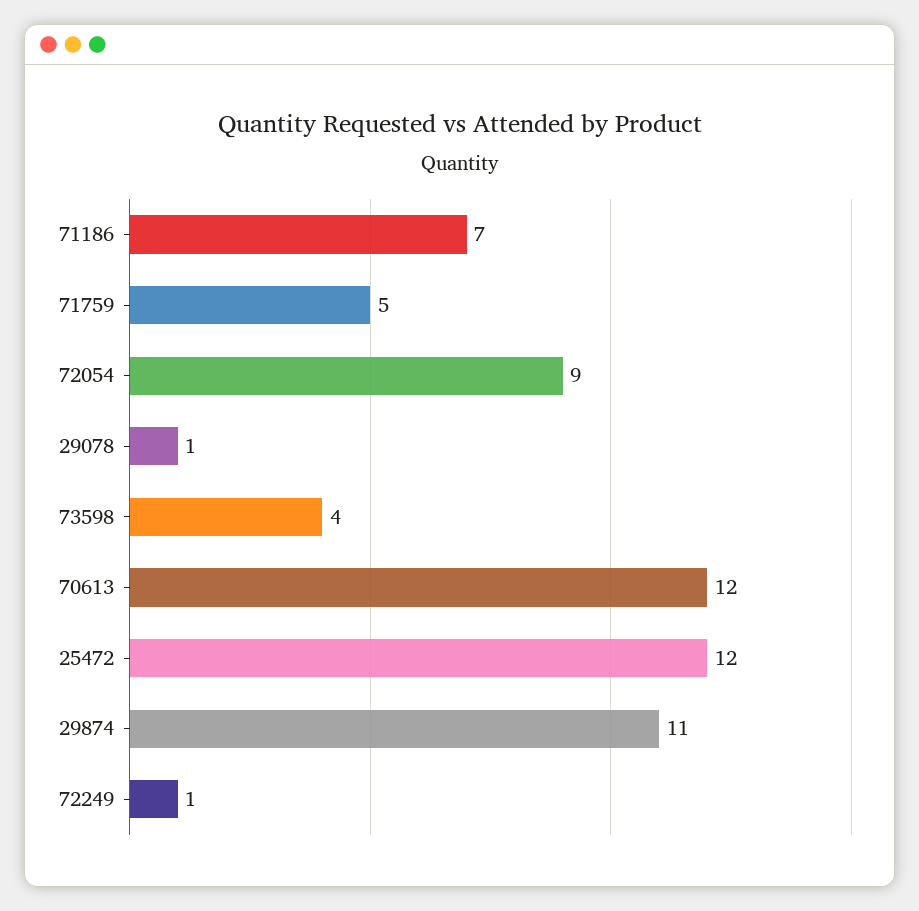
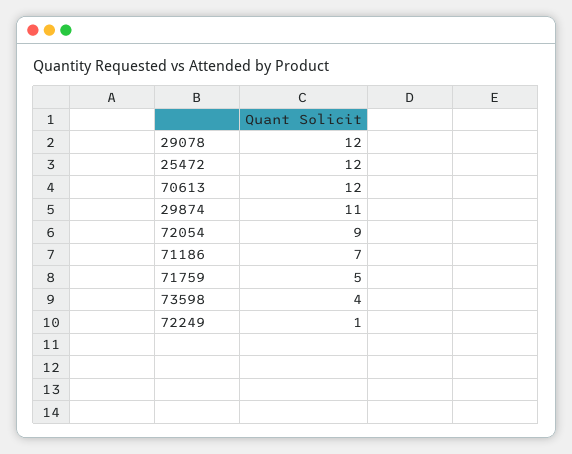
29078: 1 -> 12

